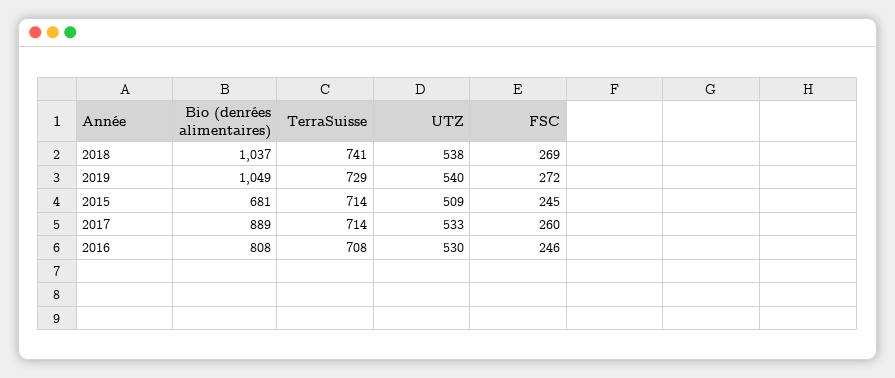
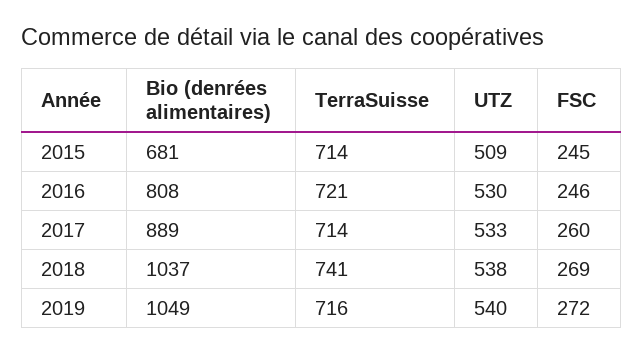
TerraSuisse, 2019: 729 -> 716
TerraSuisse, 2016: 708 -> 721

